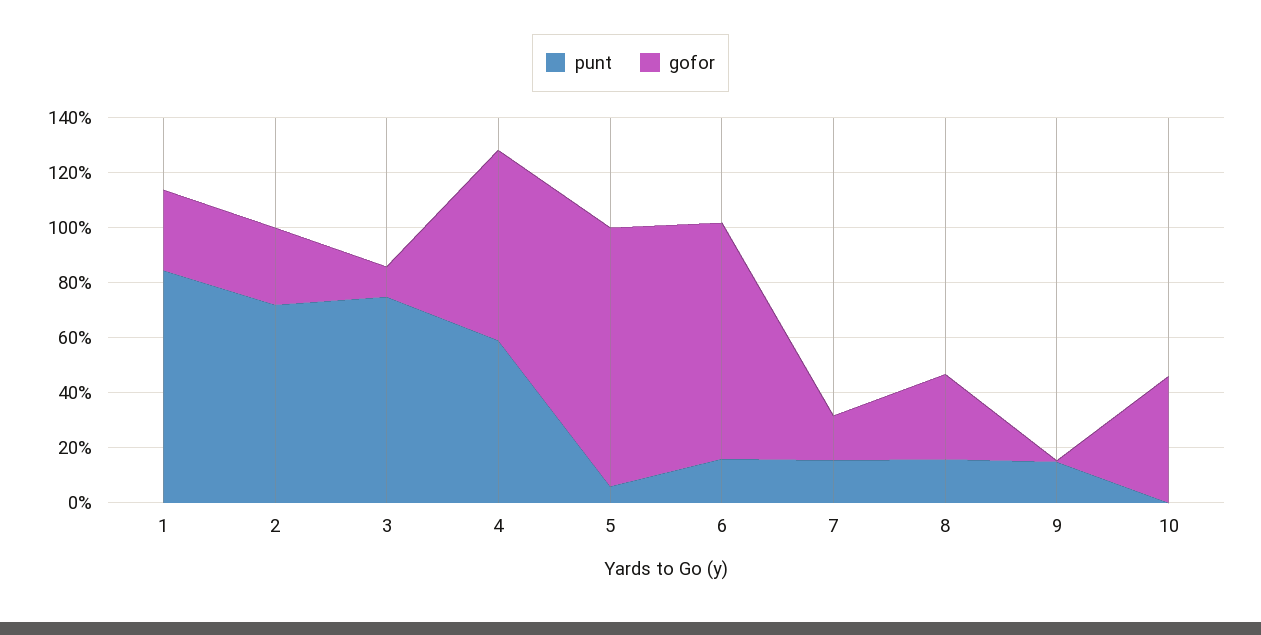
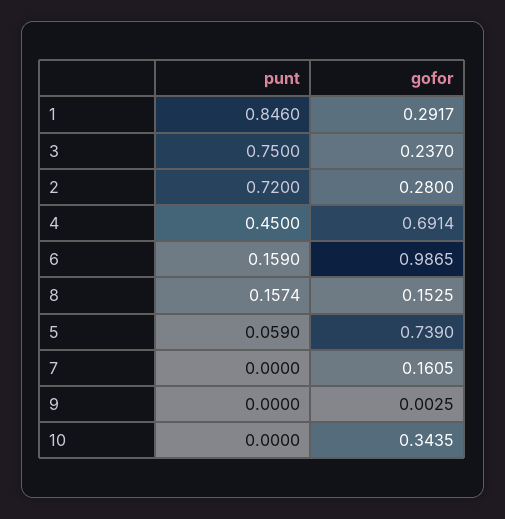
gofor, 3: 0.1 -> 0.237
punt, 4: 0.6 -> 0.45
gofor, 5: 0.95 -> 0.739
gofor, 6: 0.85 -> 0.9865
punt, 7: 0.15 -> 0
gofor, 8: 0.3 -> 0.1525
punt, 9: 0.15 -> 0
gofor, 10: 0.45 -> 0.3435

